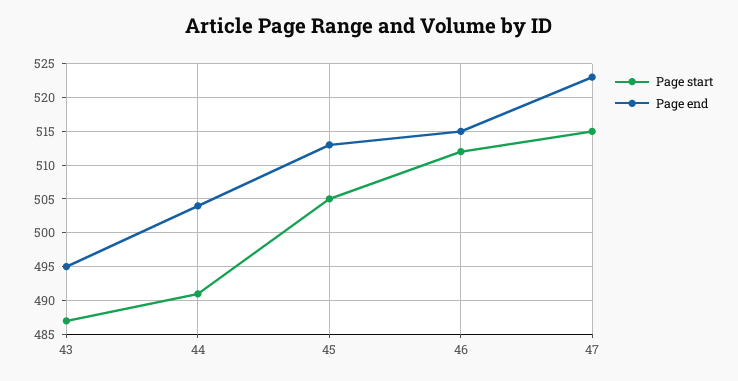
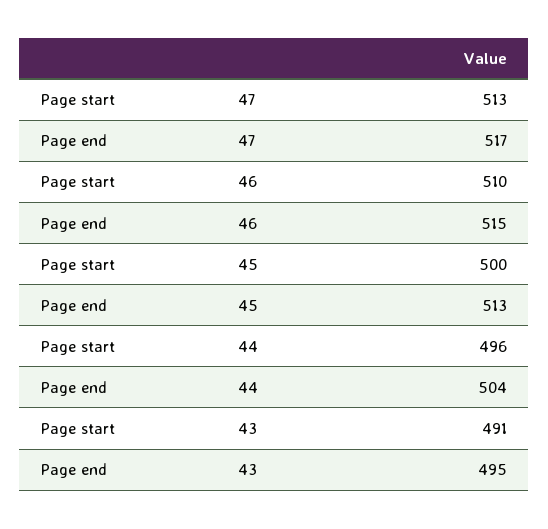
Page start, 43: 487 -> 491
Page start, 44: 491 -> 496
Page start, 45: 505 -> 500
Page start, 46: 512 -> 510
Page start, 47: 515 -> 513
Page end, 47: 523 -> 517

